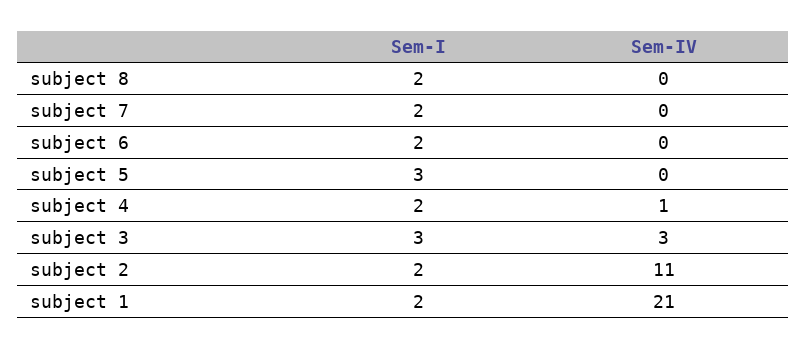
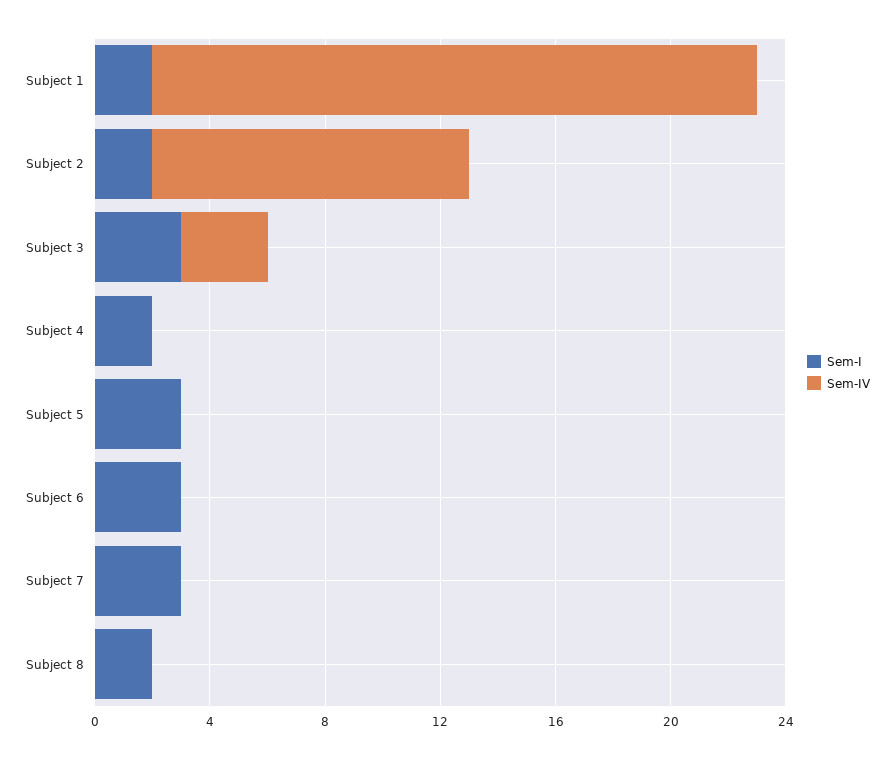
Sem-I, subject 7: 2 -> 3
Sem-I, subject 6: 2 -> 3
Sem-IV, subject 4: 1 -> 0

